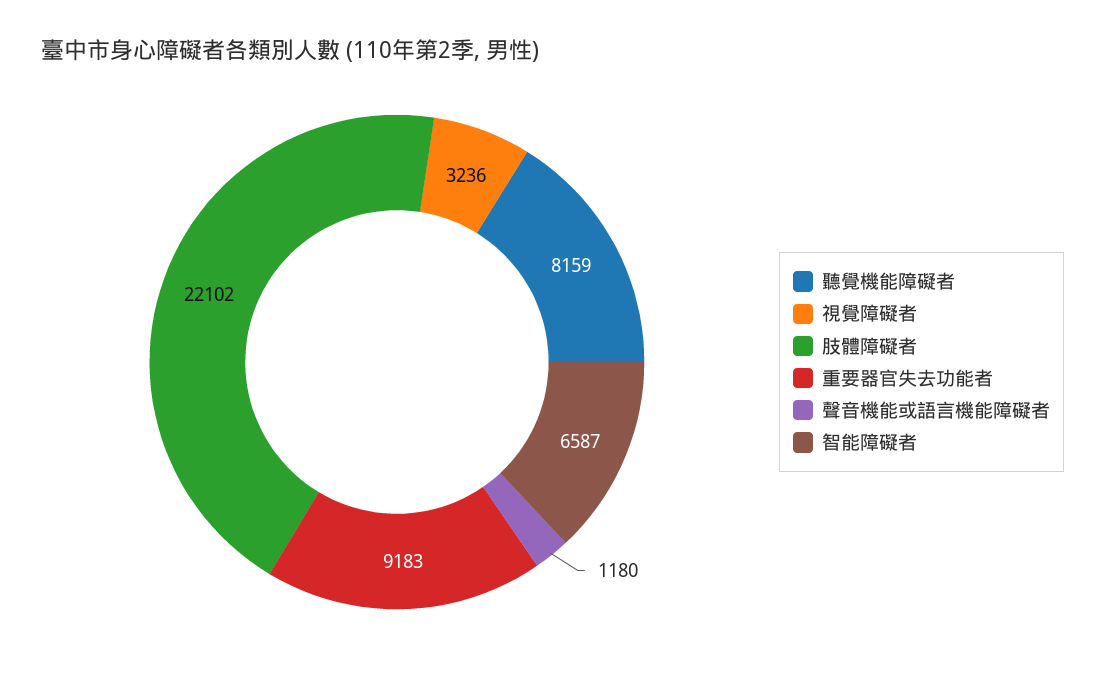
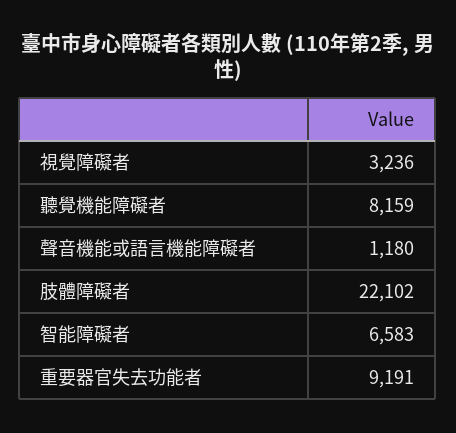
重要器官失去功能者: 9183 -> 9191
智能障礙者: 6587 -> 6583

